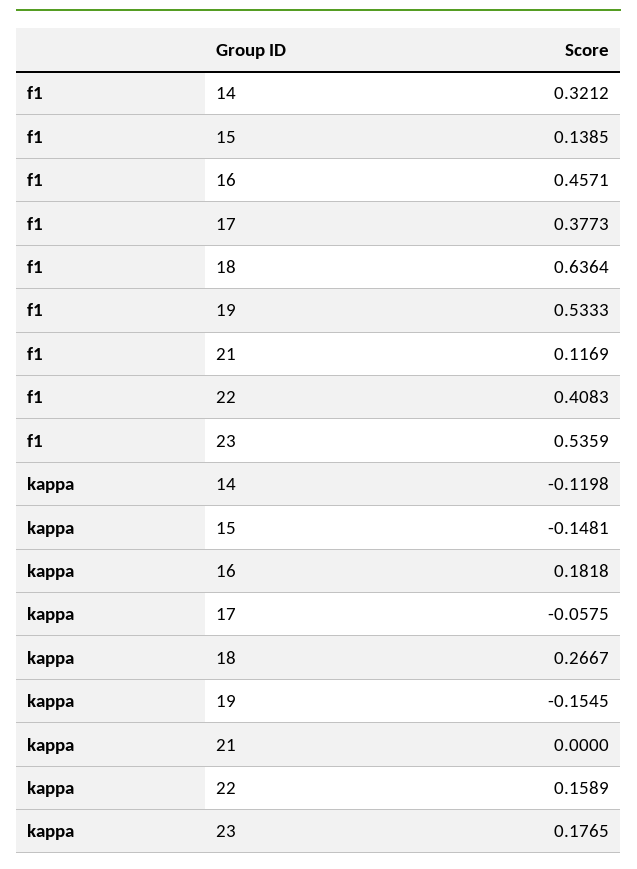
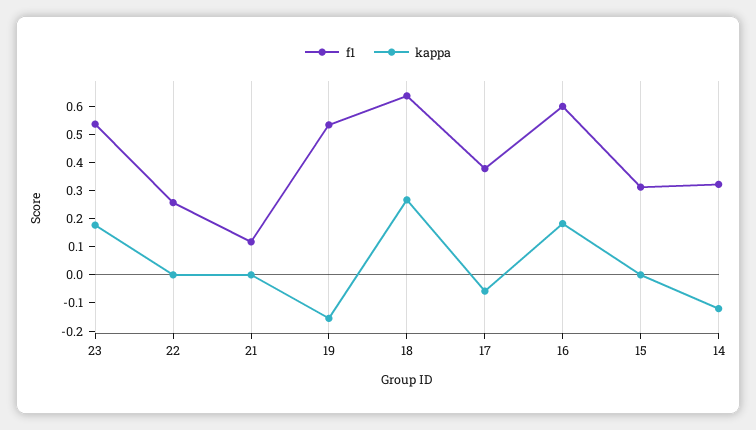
f1, 15: 0.1385 -> 0.3
f1, 16: 0.4571 -> 0.6
f1, 22: 0.4083 -> 0.25
kappa, 15: -0.1481 -> 0
kappa, 22: 0.1589 -> 0

